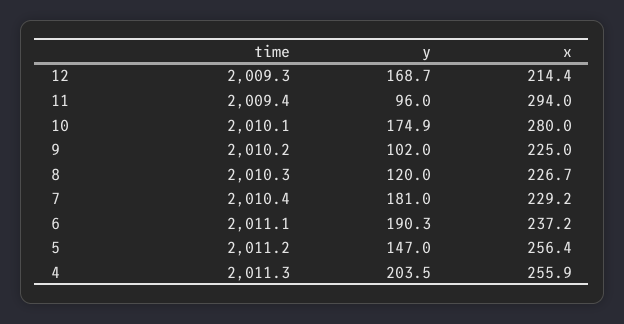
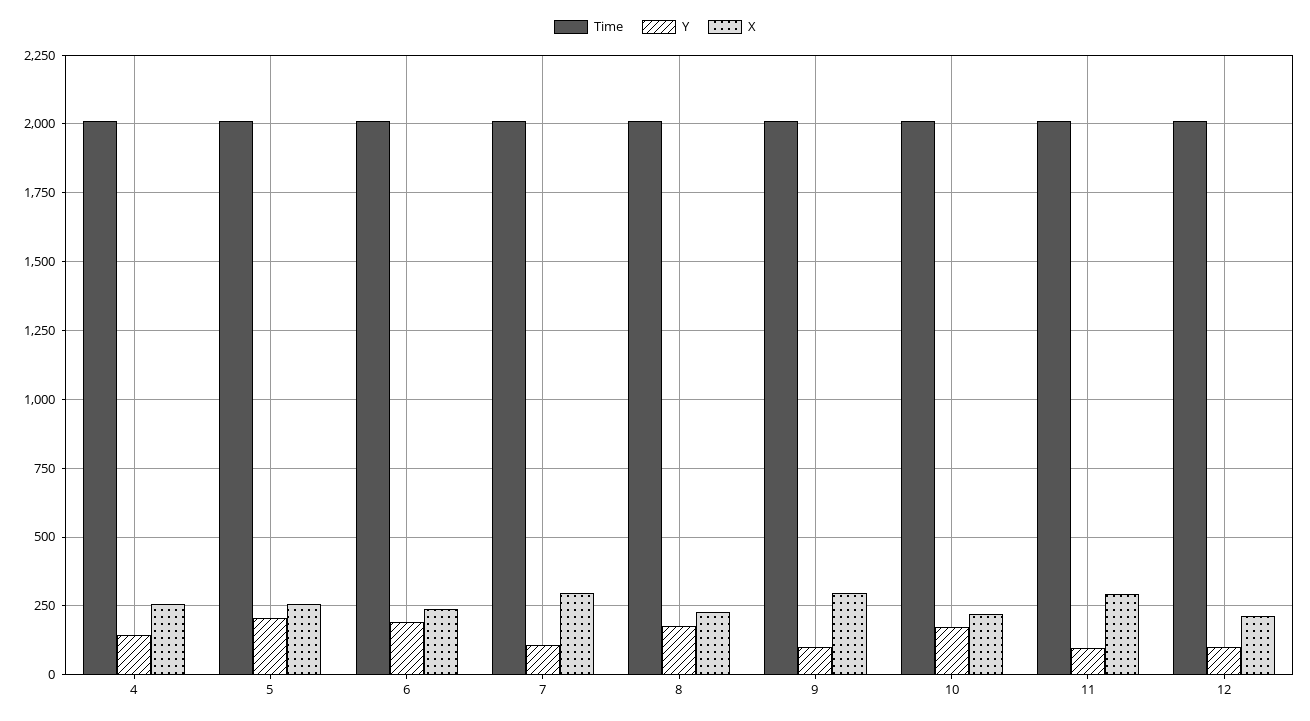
y, 12: 168.7 -> 100
x, 10: 280 -> 225
x, 9: 225 -> 300
y, 8: 120 -> 175
y, 7: 181 -> 100
x, 7: 229.2 -> 300
y, 5: 147 -> 200
y, 4: 203.5 -> 150

